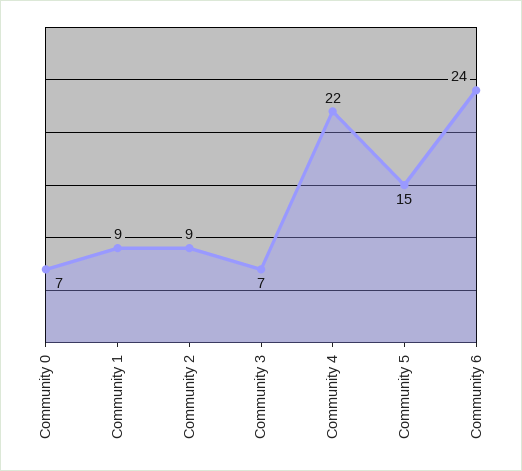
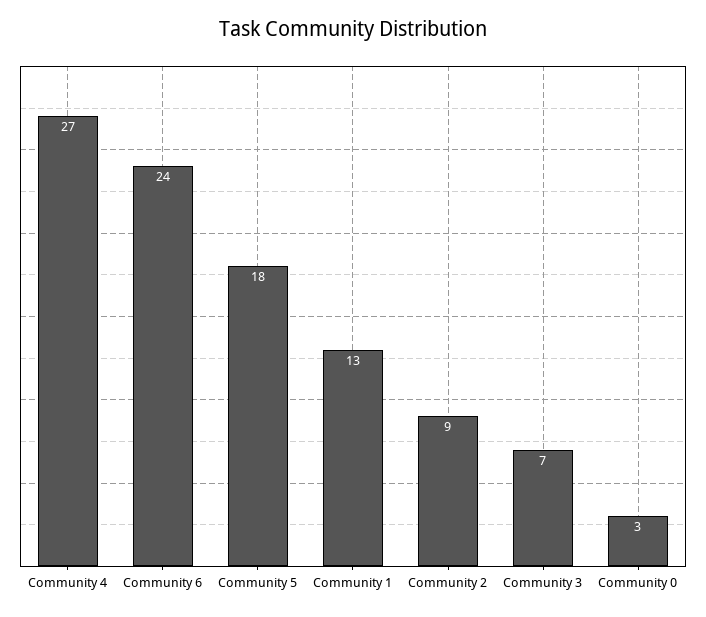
Community 0: 7 -> 3
Community 1: 9 -> 13
Community 4: 22 -> 27
Community 5: 15 -> 18

